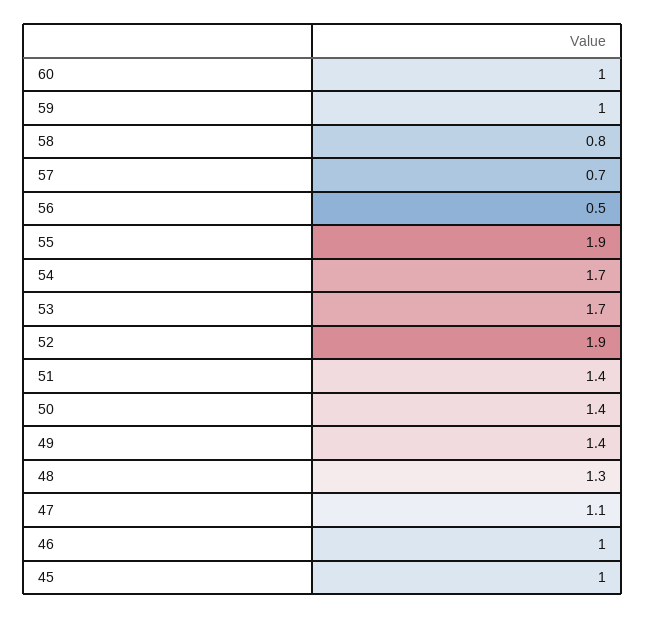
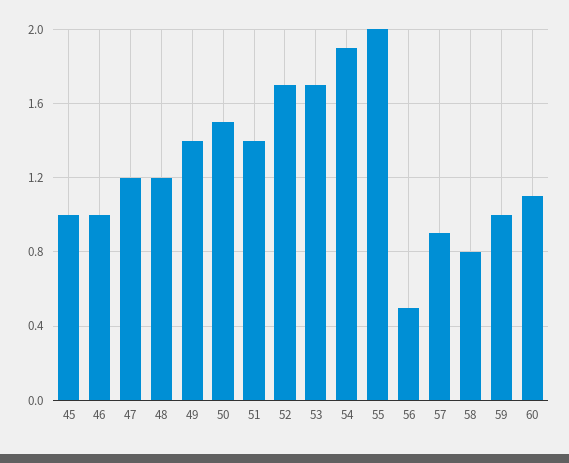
60: 1 -> 1.1
57: 0.7 -> 0.9
55: 1.9 -> 2
54: 1.7 -> 1.9
52: 1.9 -> 1.7
50: 1.4 -> 1.5
48: 1.3 -> 1.2
47: 1.1 -> 1.2

